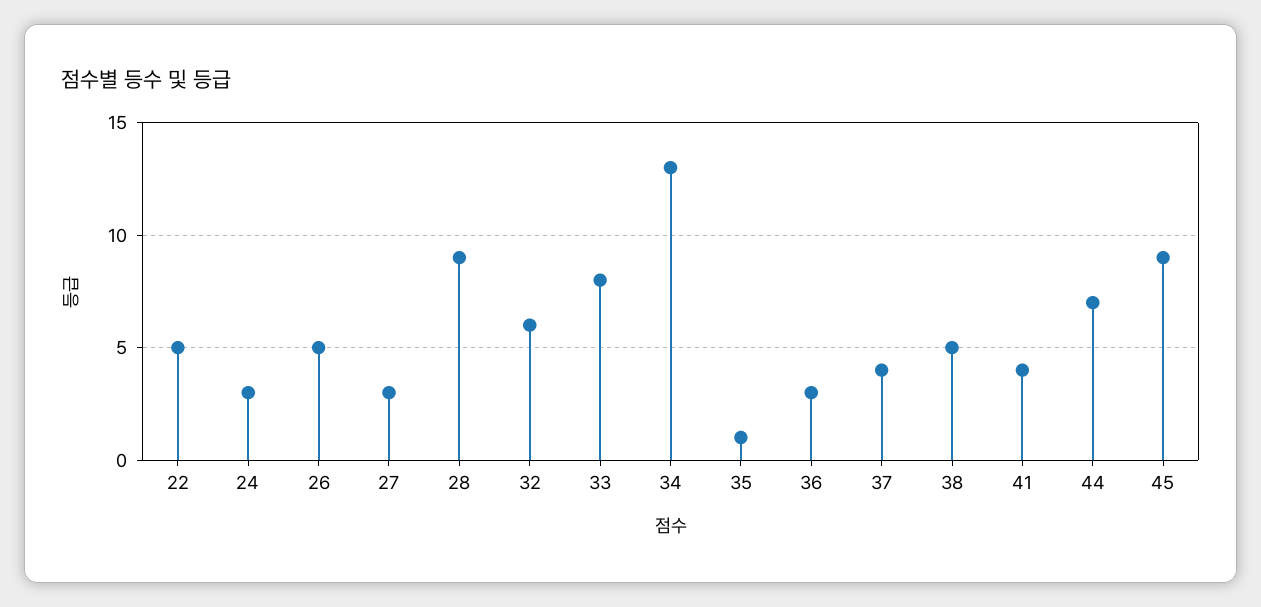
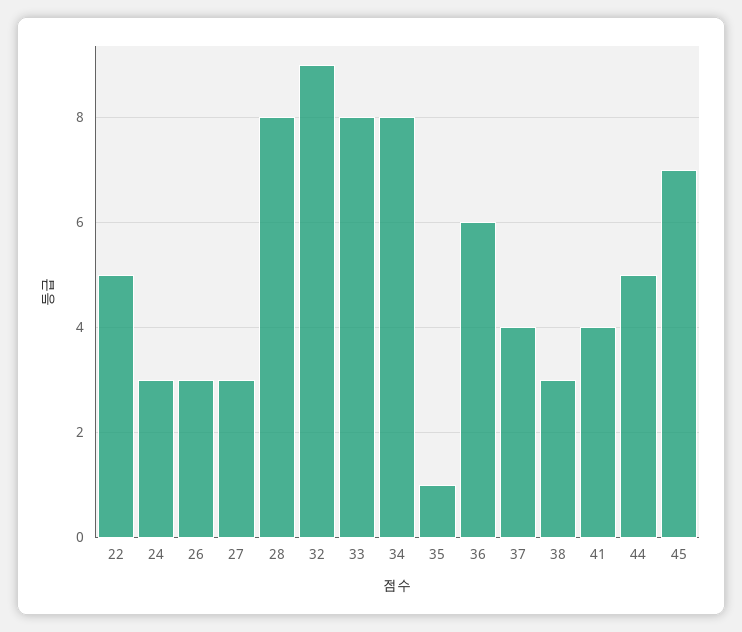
26: 5 -> 3
28: 9 -> 8
32: 6 -> 9
34: 13 -> 8
36: 3 -> 6
38: 5 -> 3
44: 7 -> 5
45: 9 -> 7

